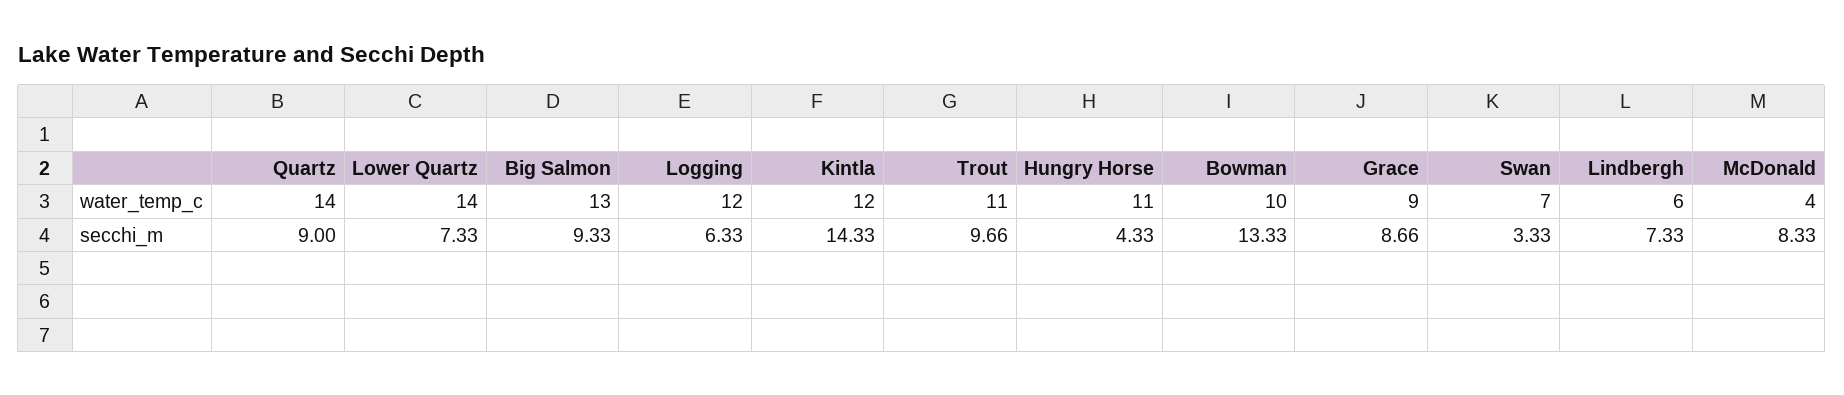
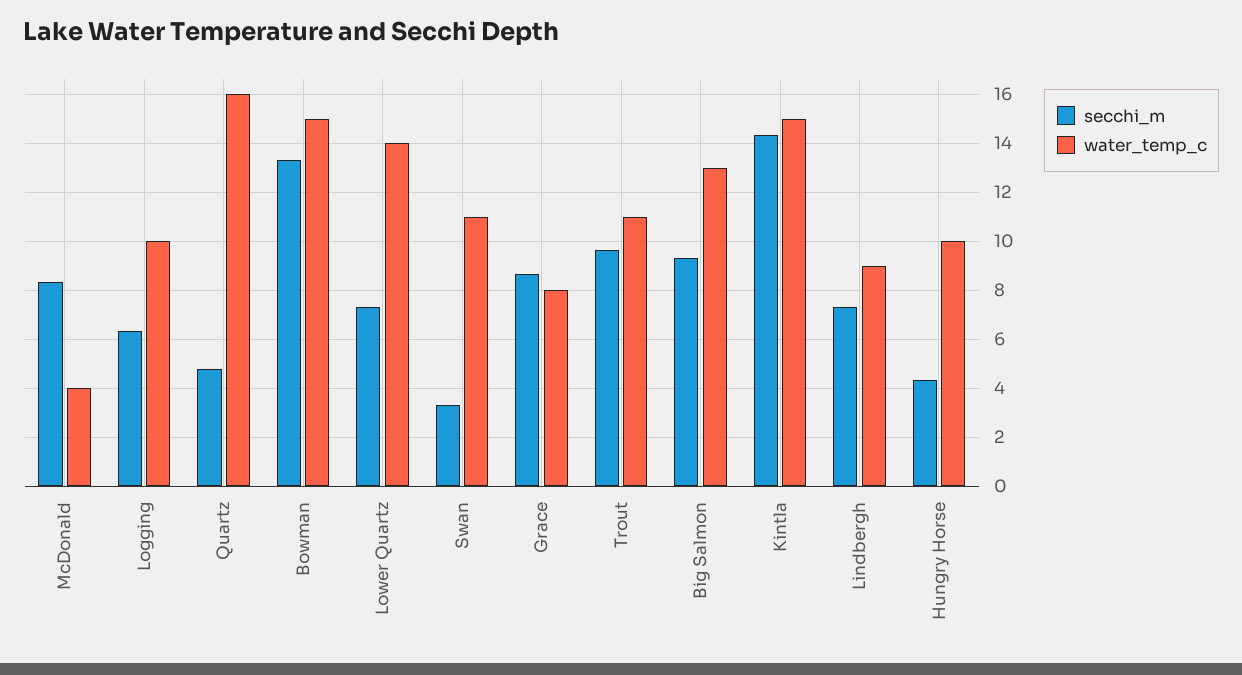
water_temp_c, Quartz: 14 -> 16
water_temp_c, Logging: 12 -> 10
water_temp_c, Kintla: 12 -> 15
water_temp_c, Hungry Horse: 11 -> 10
water_temp_c, Bowman: 10 -> 15
water_temp_c, Grace: 9 -> 8
water_temp_c, Swan: 7 -> 11
water_temp_c, Lindbergh: 6 -> 9
secchi_m, Quartz: 9 -> 4.75

